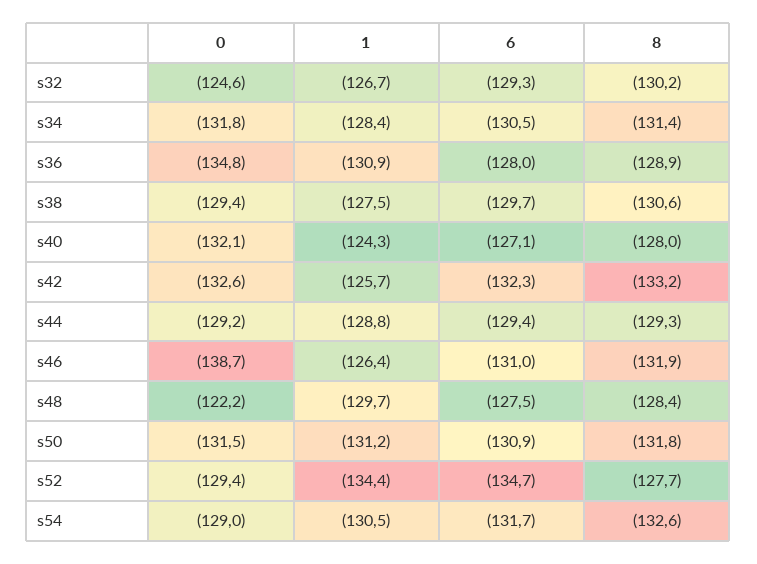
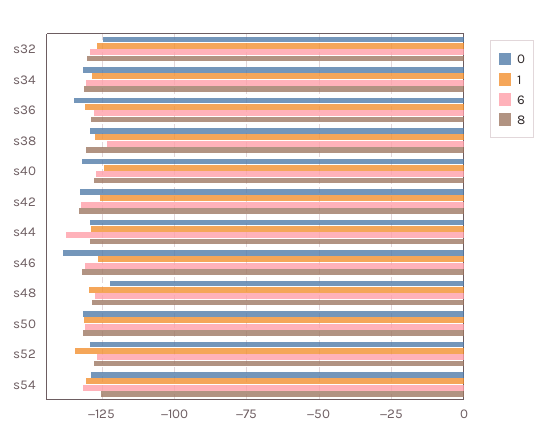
6, s38: -129.7 -> -122.5
6, s44: -129.4 -> -137.5
6, s52: -134.7 -> -127.5
8, s54: -132.6 -> -125

